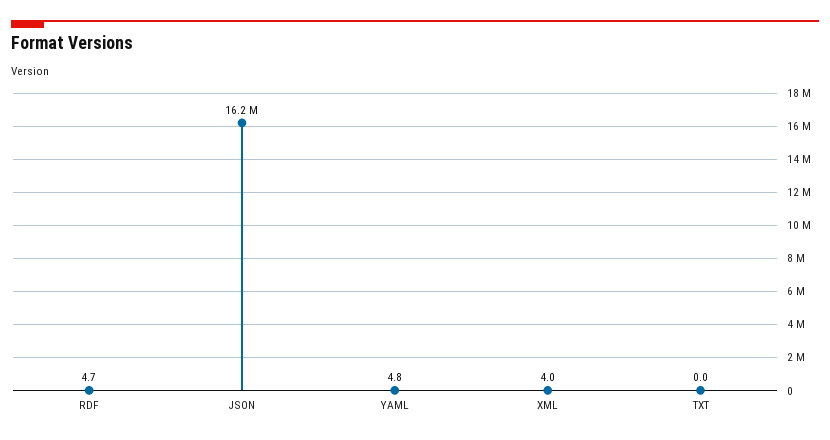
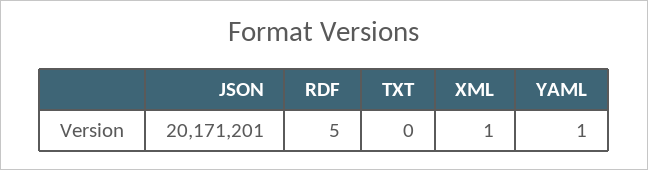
JSON: 16200000 -> 20171201
YAML: 4.8 -> 1
XML: 4 -> 1

